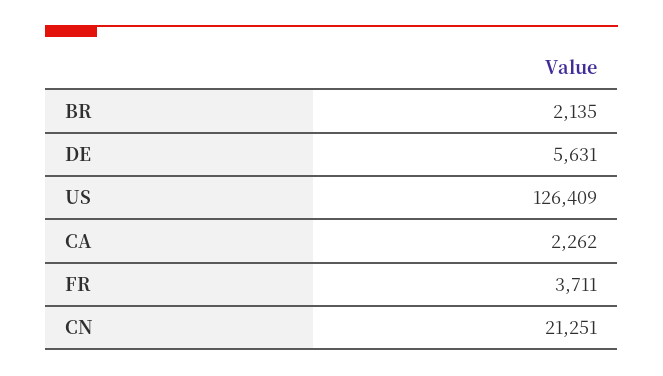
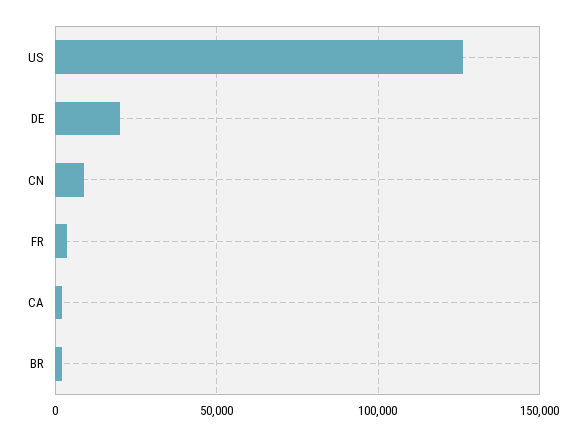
DE: 5631 -> 20000
CN: 21251 -> 10000

